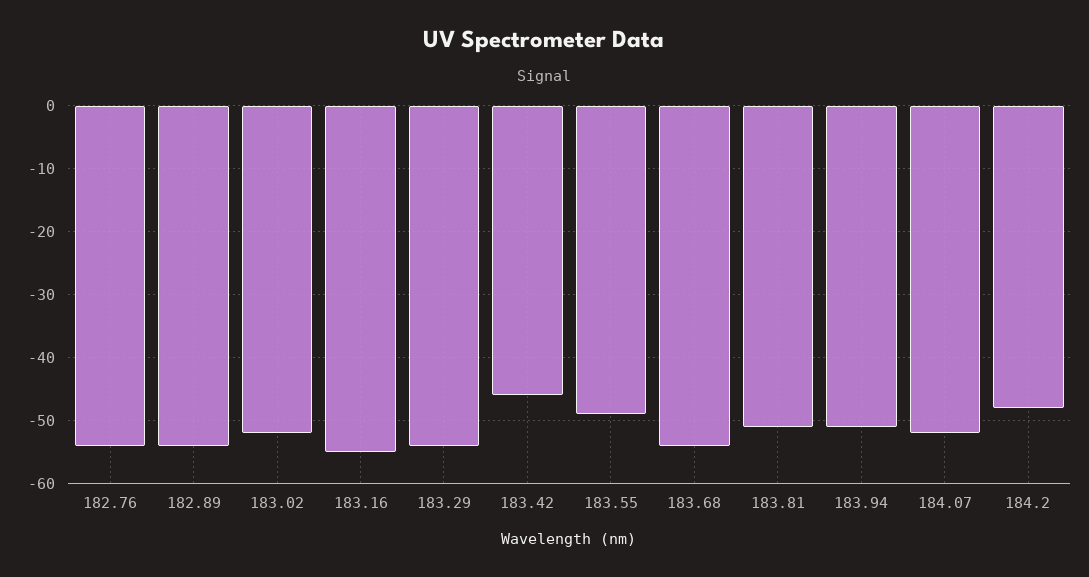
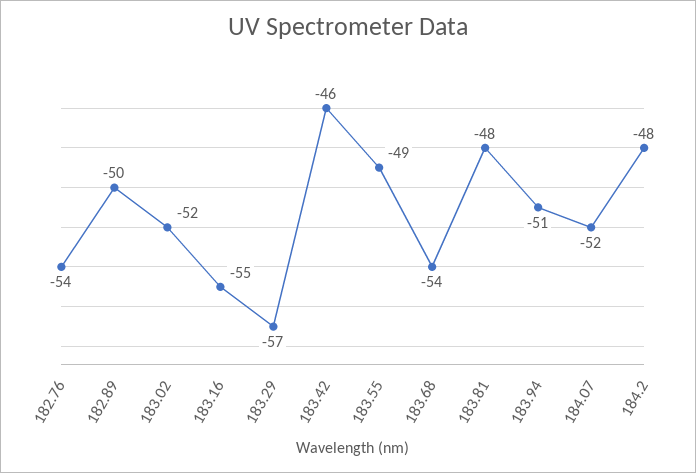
182.89: -54 -> -50
183.29: -54 -> -57
183.81: -51 -> -48

